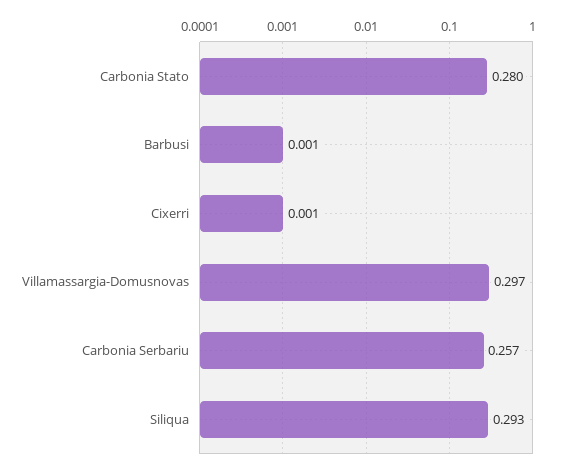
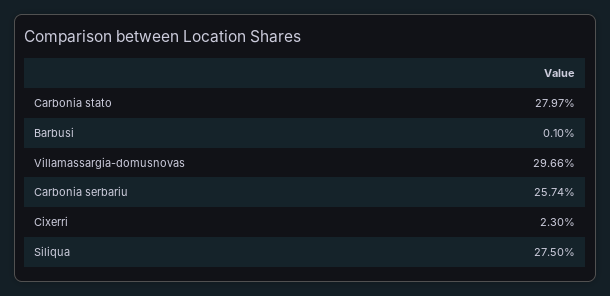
Cixerri: 0.001 -> 0.023
Siliqua: 0.293 -> 0.275

